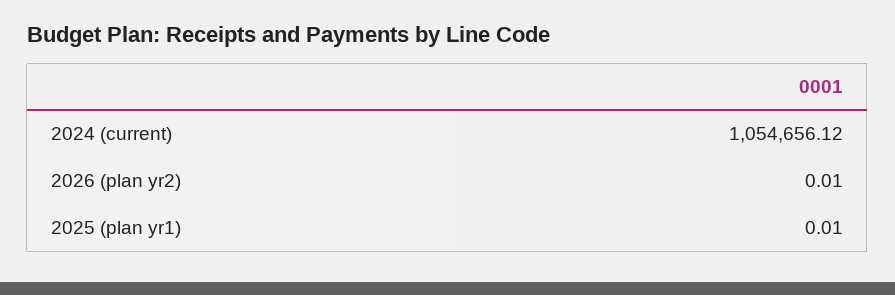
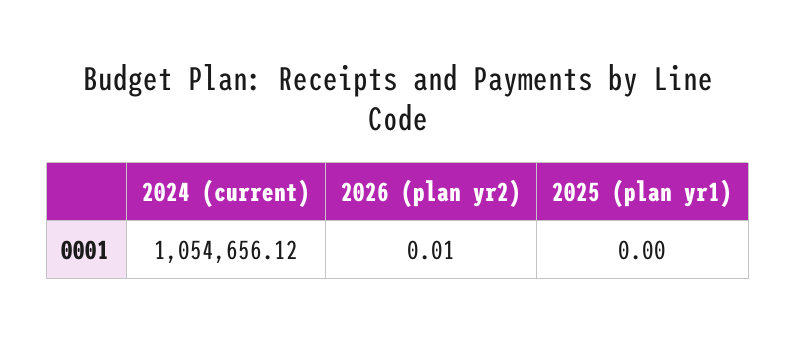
2025 (plan yr1): 0.01 -> 0

